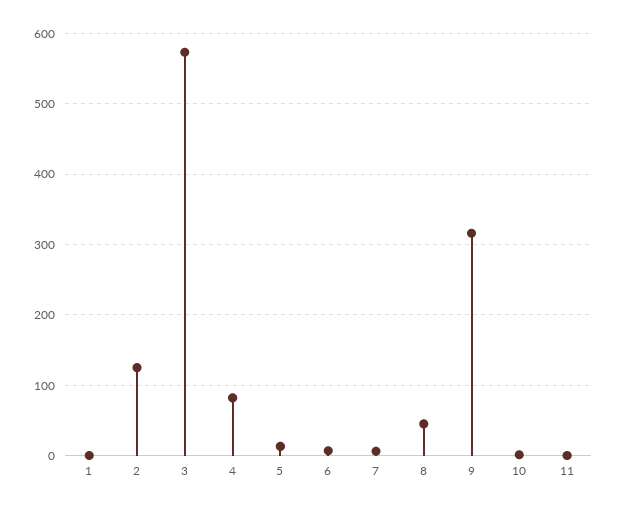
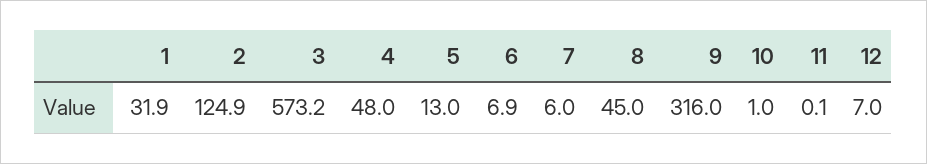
1: 0 -> 31.9
4: 80 -> 48
12: none -> 7

